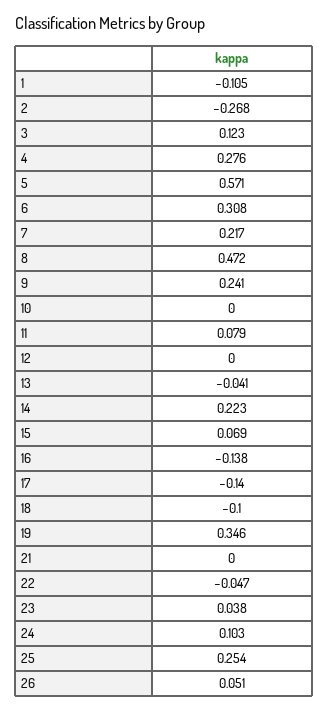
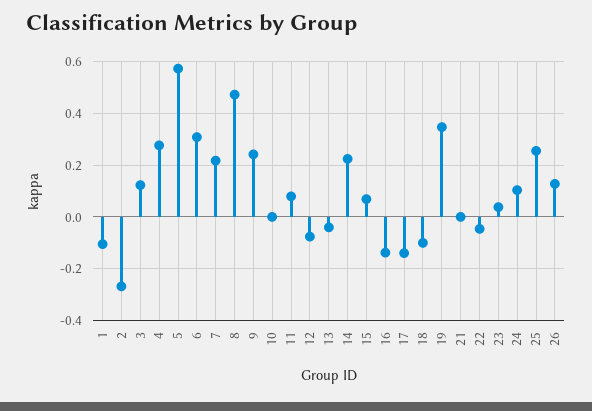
12: 0 -> -0.075
26: 0.051 -> 0.125

